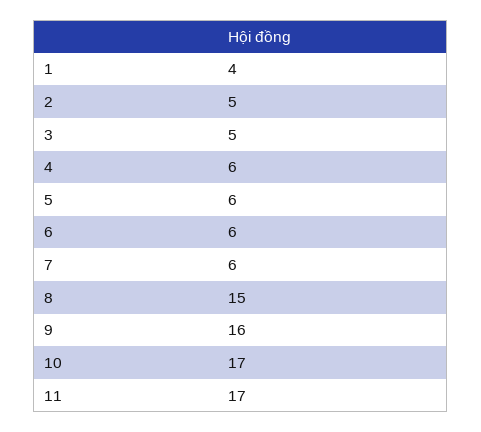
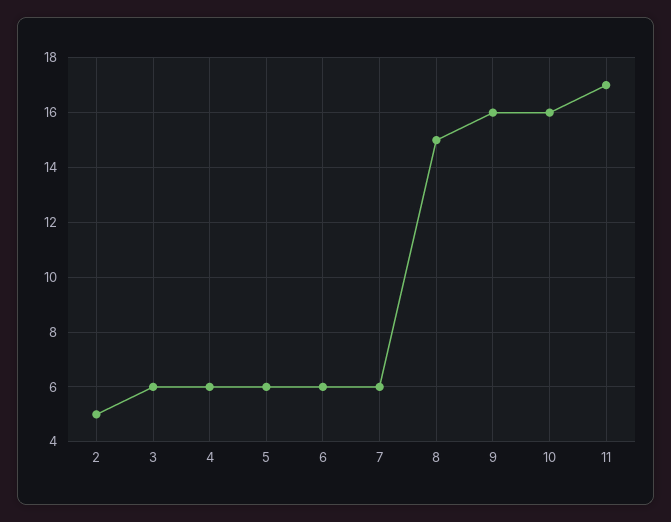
1: 4 -> none
3: 5 -> 6
10: 17 -> 16

